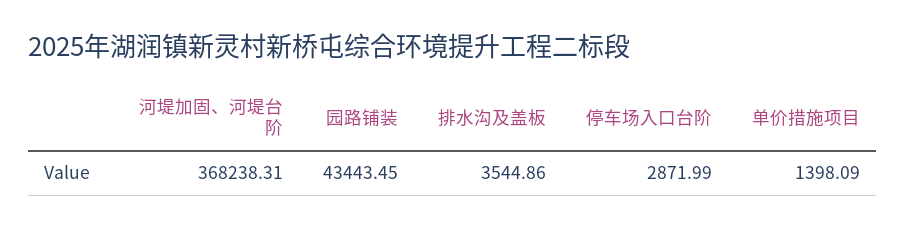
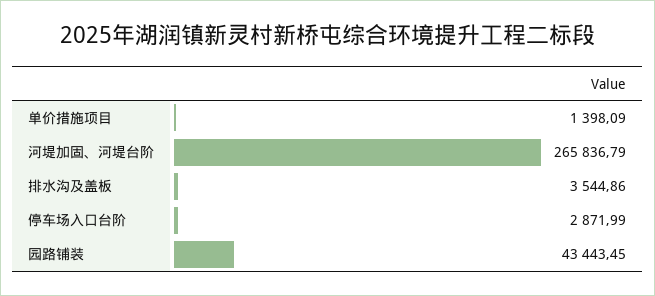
河堤加固、河堤台阶: 368238.31 -> 265836.79

